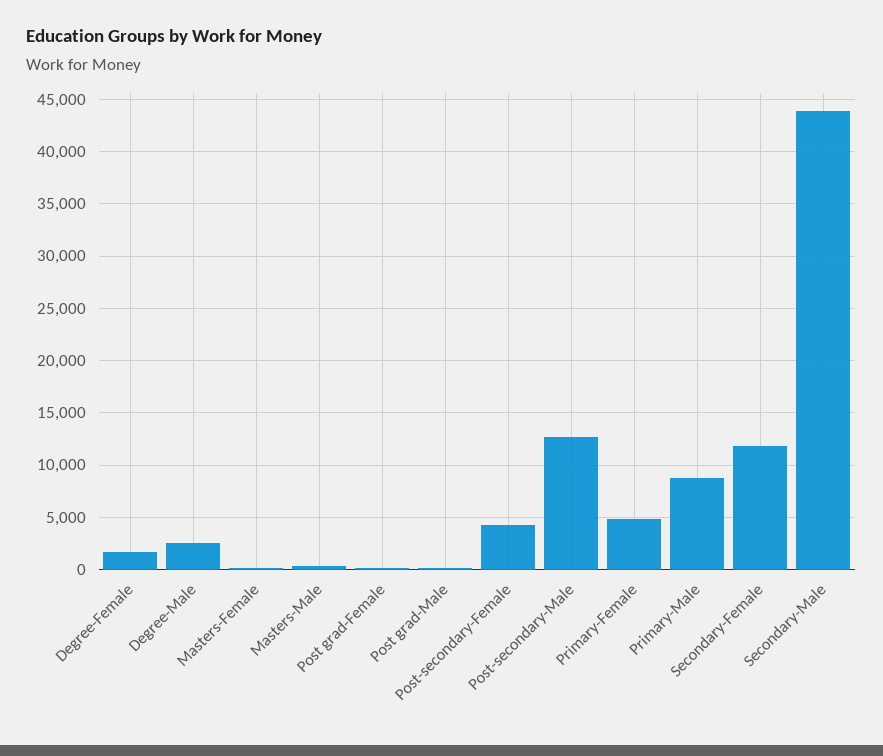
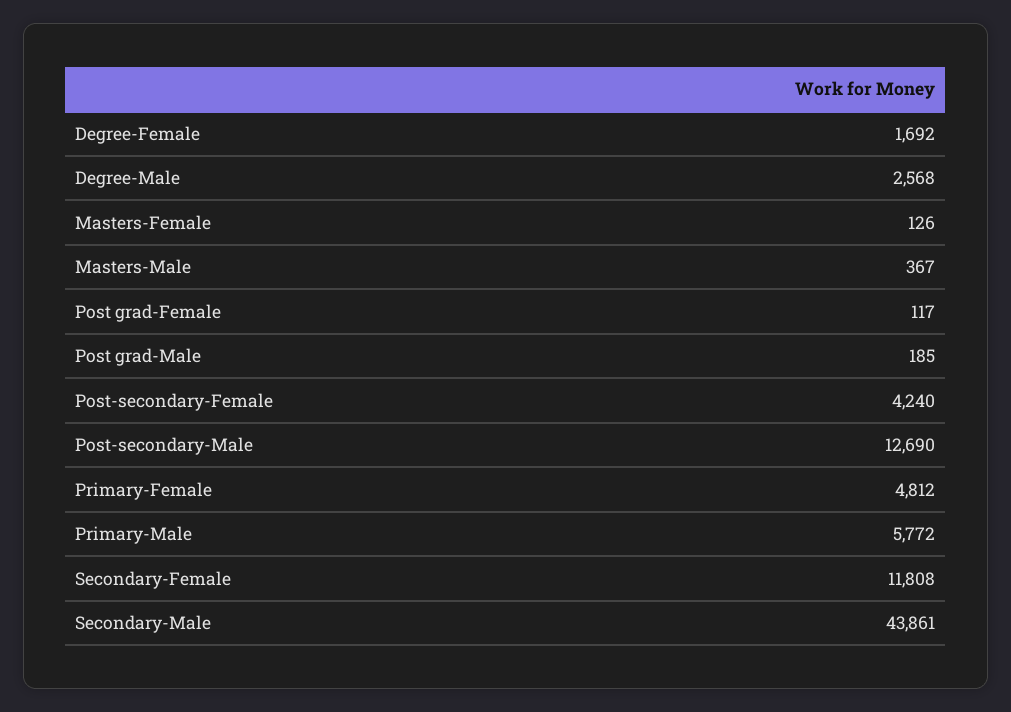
Primary-Male: 9000 -> 5772

